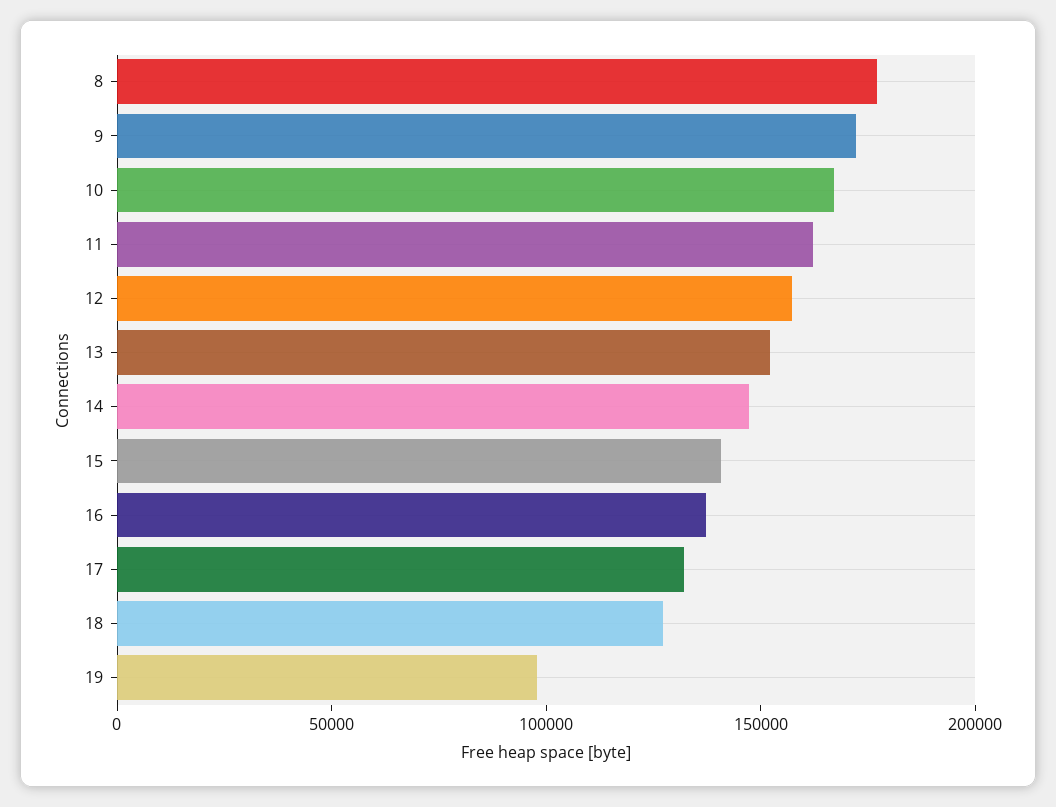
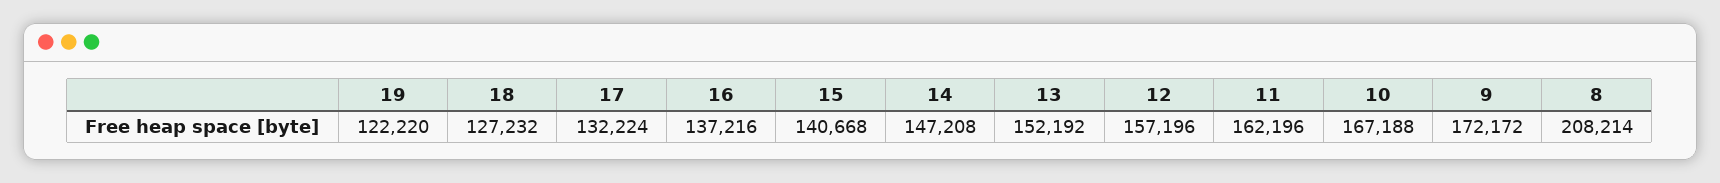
8: 180000 -> 208214
19: 100000 -> 122220

